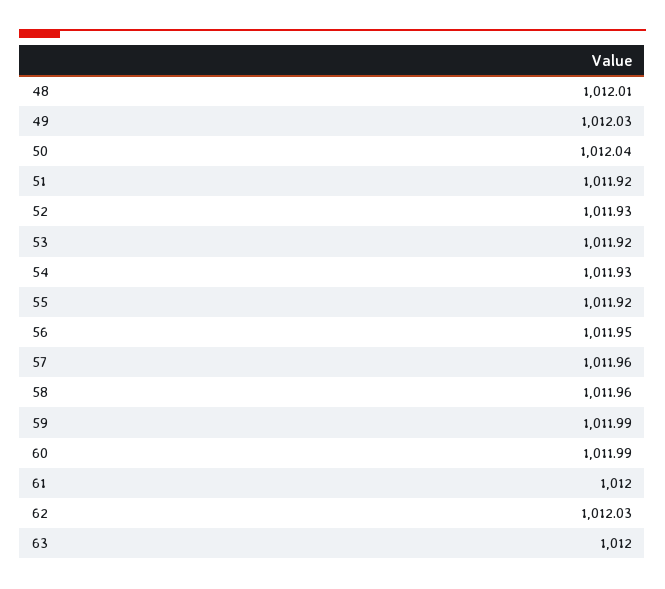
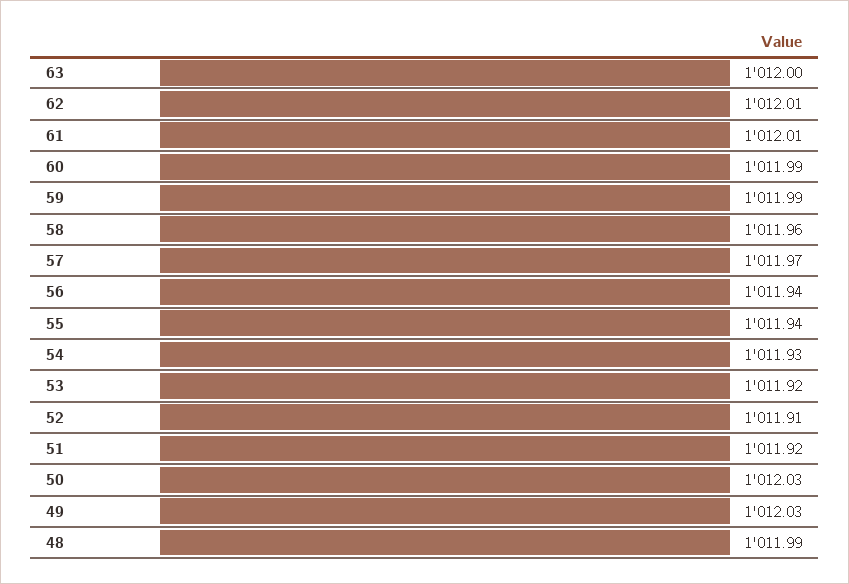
48: 1012.01 -> 1011.99
50: 1012.04 -> 1012.03
52: 1011.93 -> 1011.91
55: 1011.92 -> 1011.94
56: 1011.95 -> 1011.94
57: 1011.96 -> 1011.97
61: 1012 -> 1012.01
62: 1012.03 -> 1012.01

